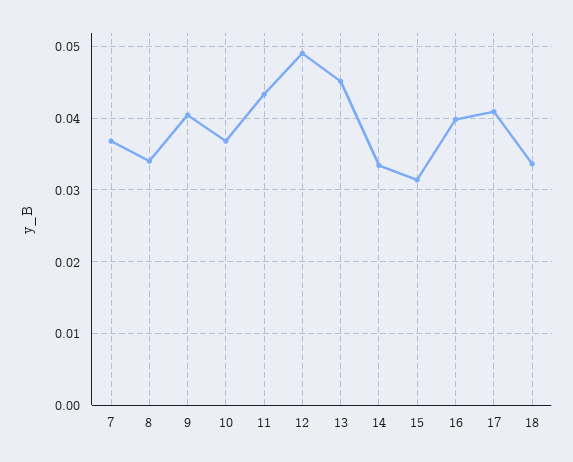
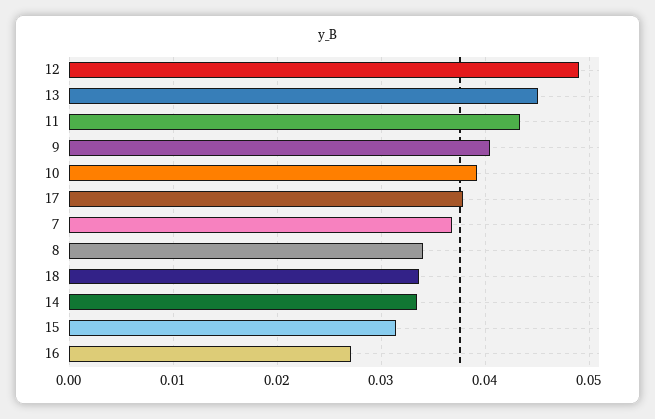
10: 0.037 -> 0.039
16: 0.04 -> 0.027
17: 0.041 -> 0.038

